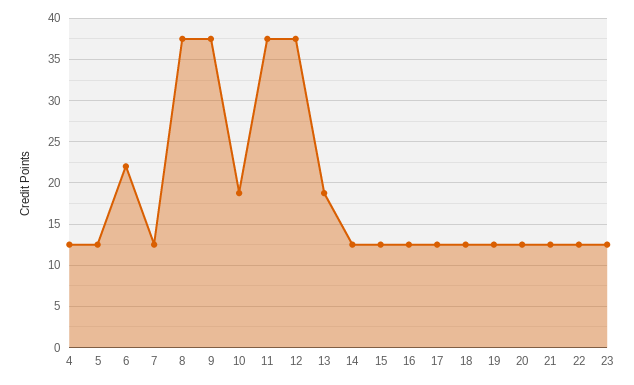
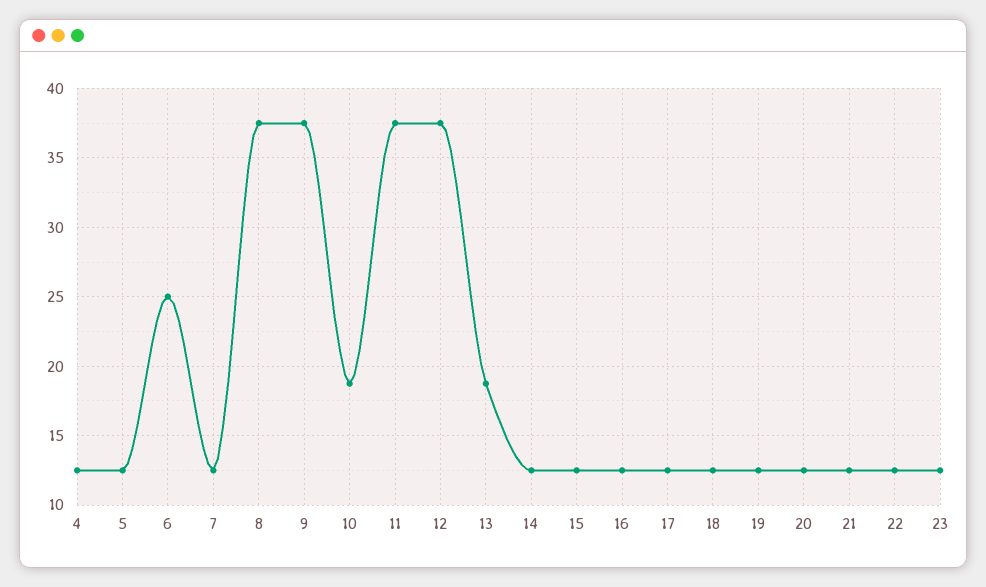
6: 22 -> 25

